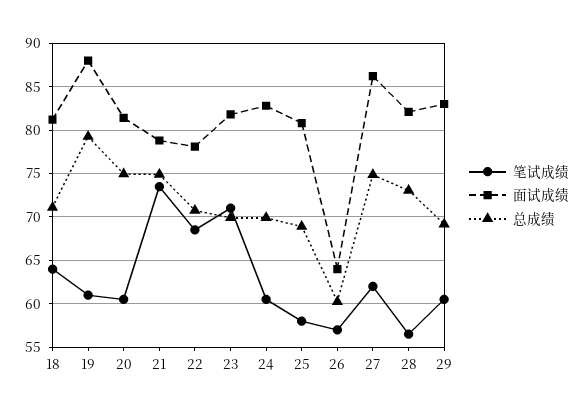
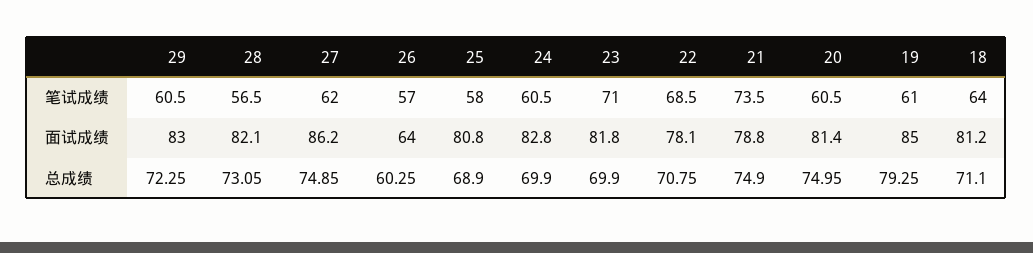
面试成绩, 19: 88 -> 85
总成绩, 29: 69 -> 72.25

